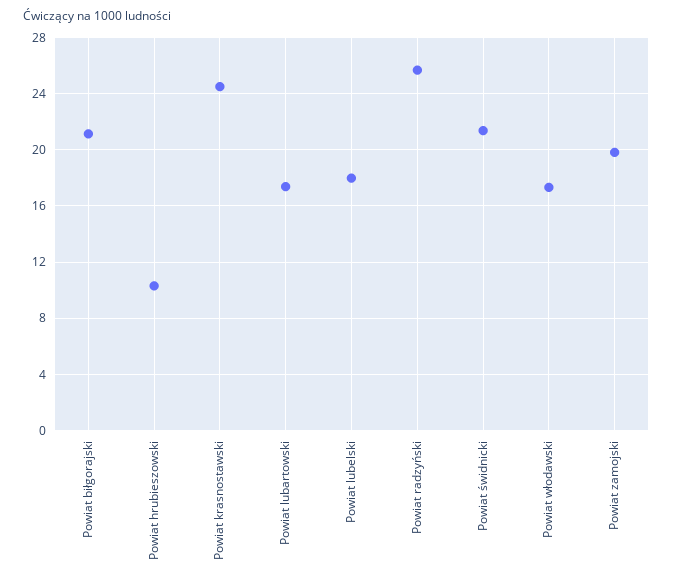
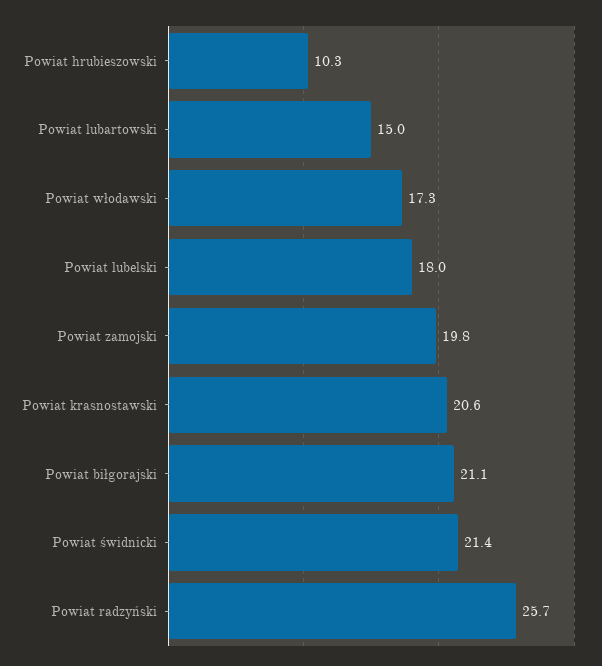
Powiat krasnostawski: 24.5 -> 20.6
Powiat lubartowski: 17.5 -> 15

